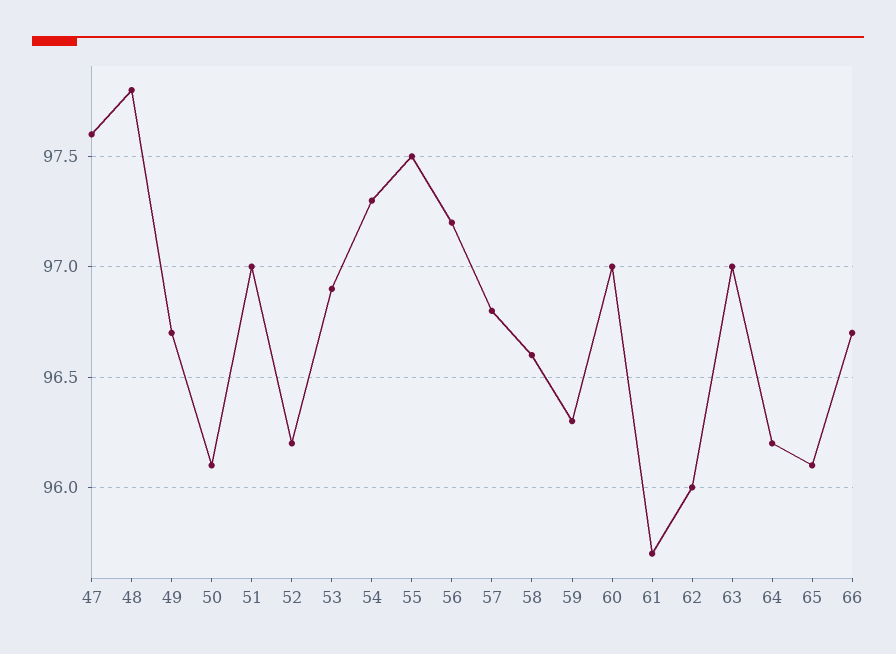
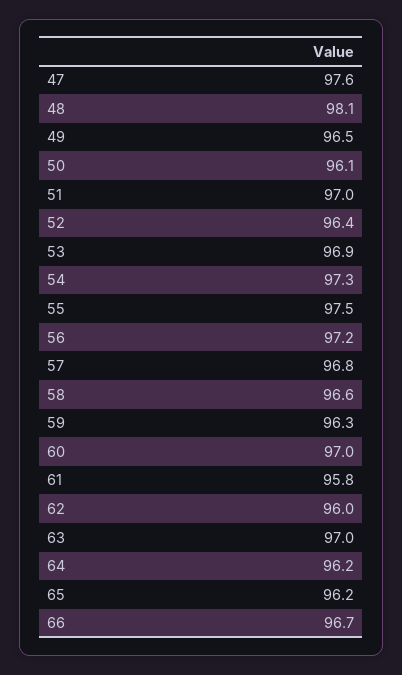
48: 97.8 -> 98.1
49: 96.7 -> 96.5
52: 96.2 -> 96.4
61: 95.7 -> 95.8
65: 96.1 -> 96.2

